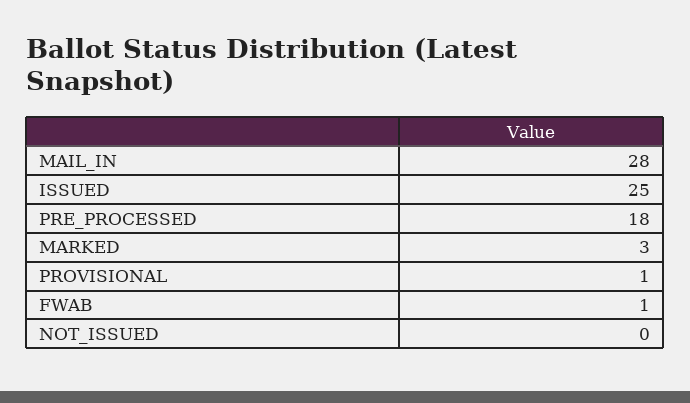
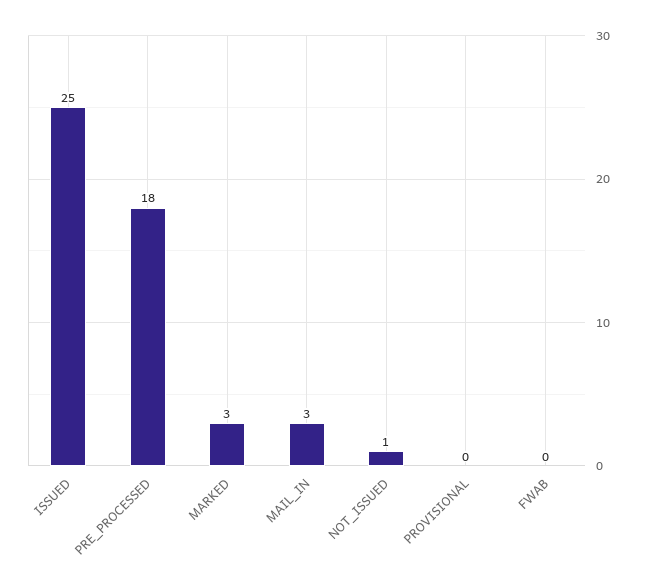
MAIL_IN: 28 -> 3
PROVISIONAL: 1 -> 0
FWAB: 1 -> 0
NOT_ISSUED: 0 -> 1

